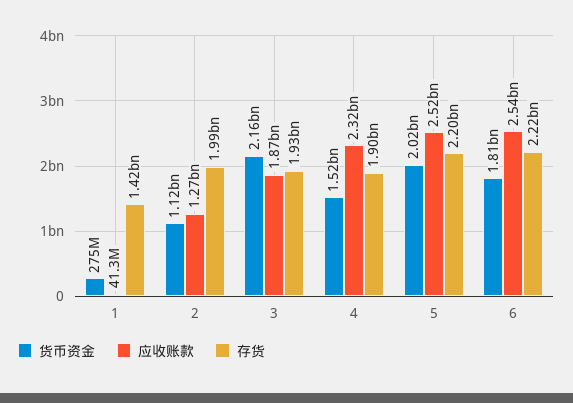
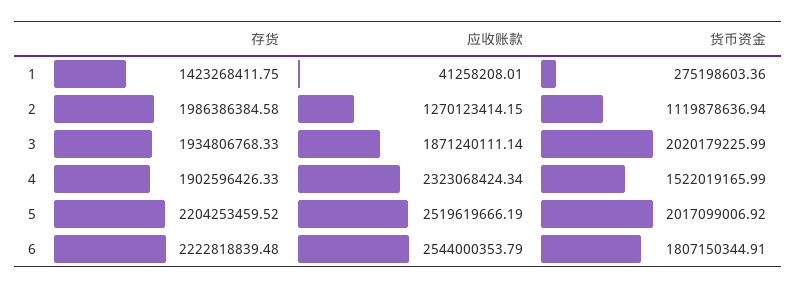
货币资金, 3: 2160000000 -> 2020179225.99

